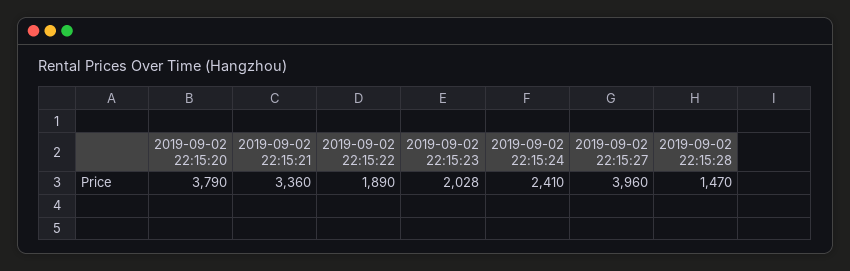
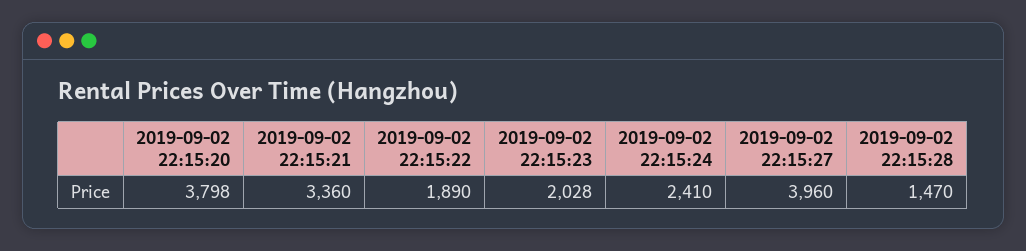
2019-09-02 22:15:20: 3790 -> 3798

